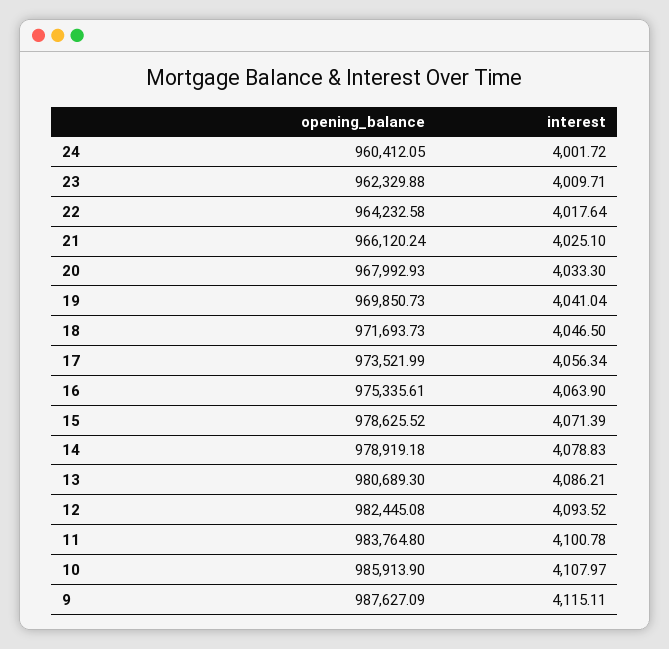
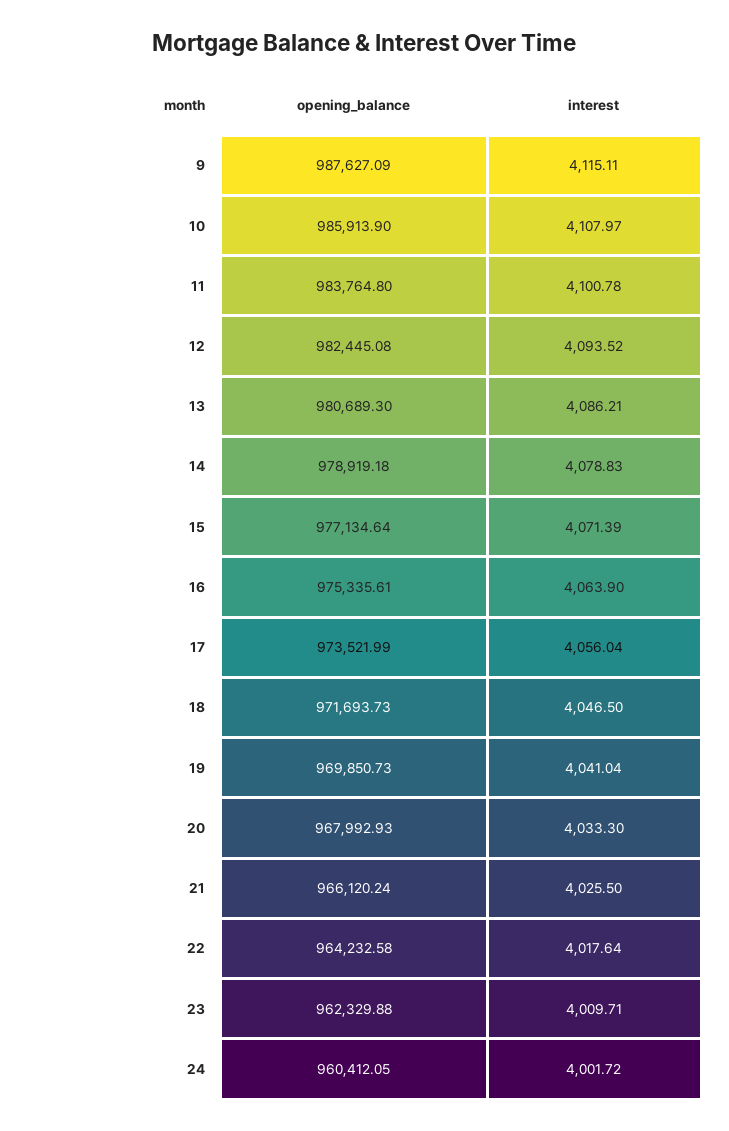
interest, 21: 4025.1 -> 4025.5
interest, 17: 4056.34 -> 4056.04
opening_balance, 15: 978625.52 -> 977134.64

